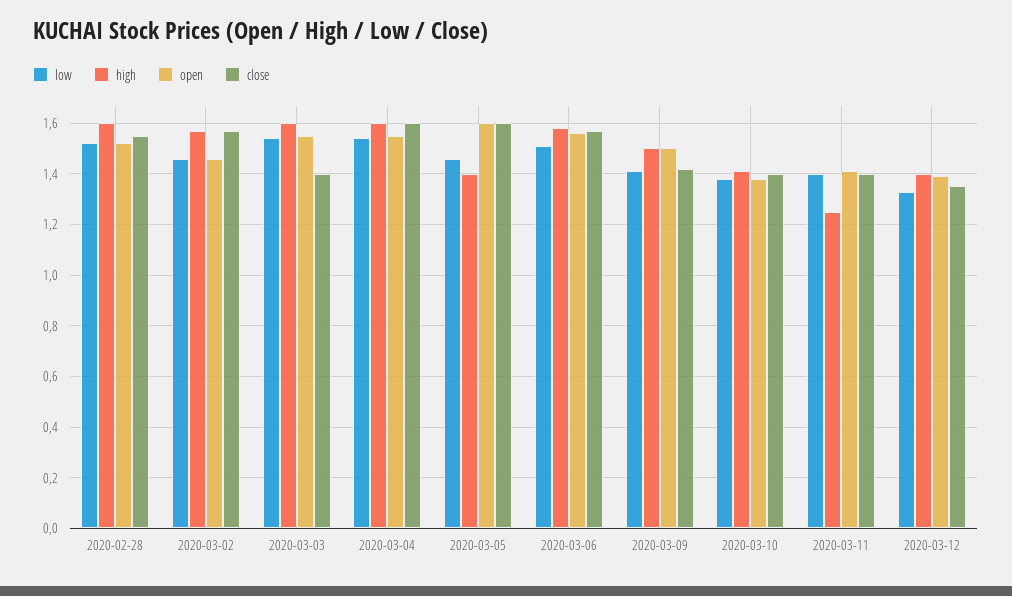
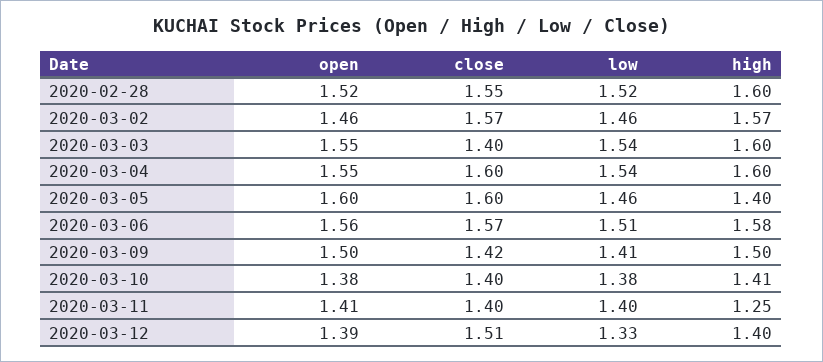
close, 2020-03-12: 1.35 -> 1.51

